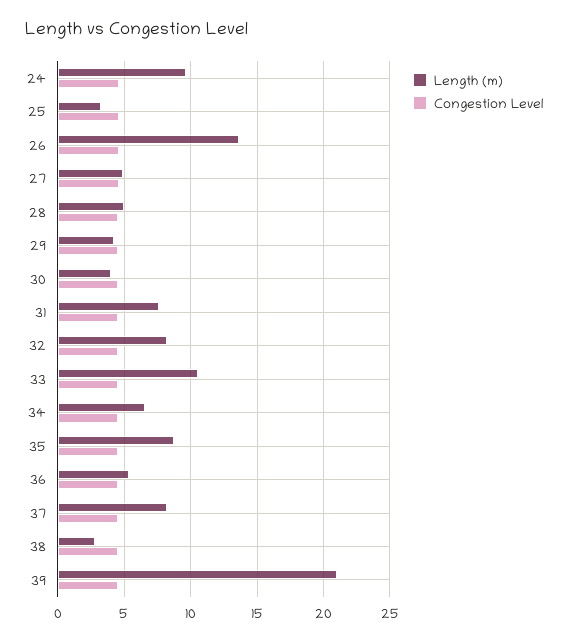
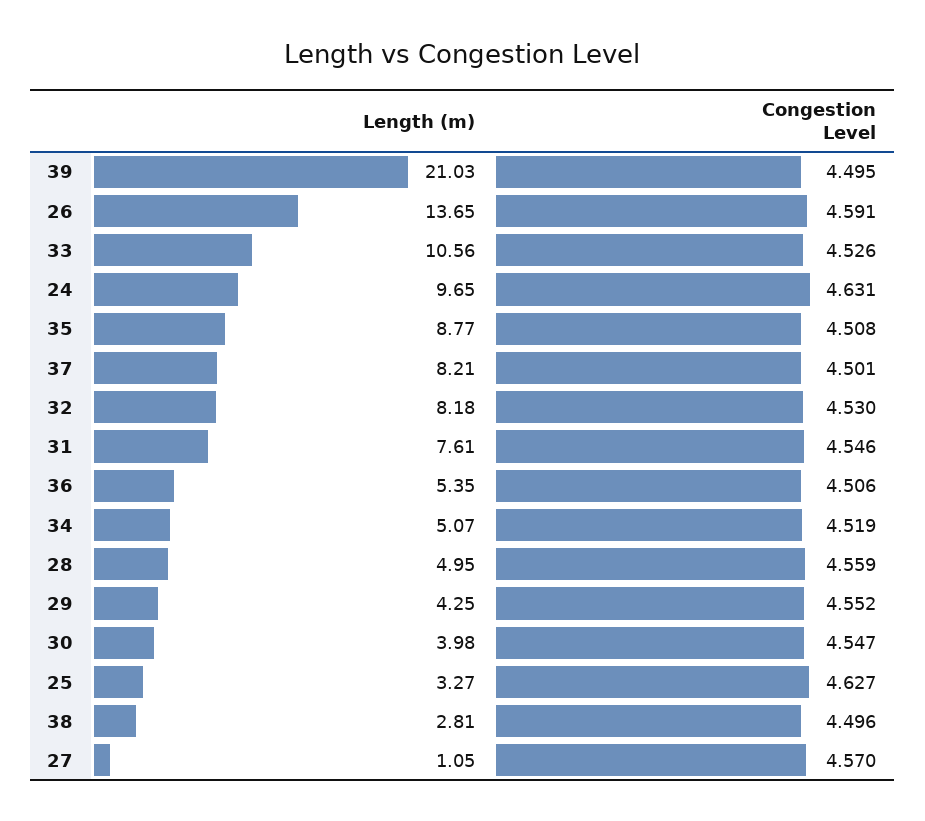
Length (m), 27: 5 -> 1.05
Length (m), 34: 6.5 -> 5.07

